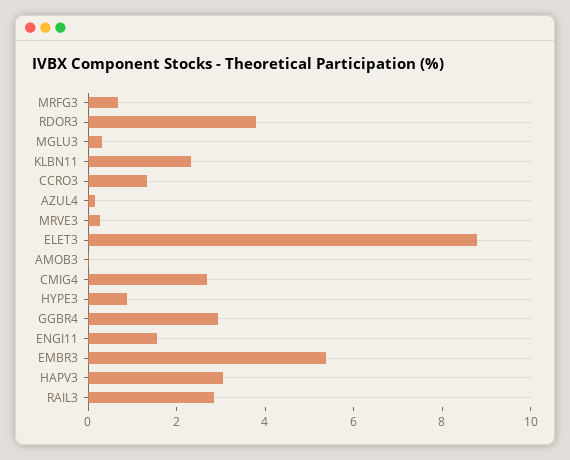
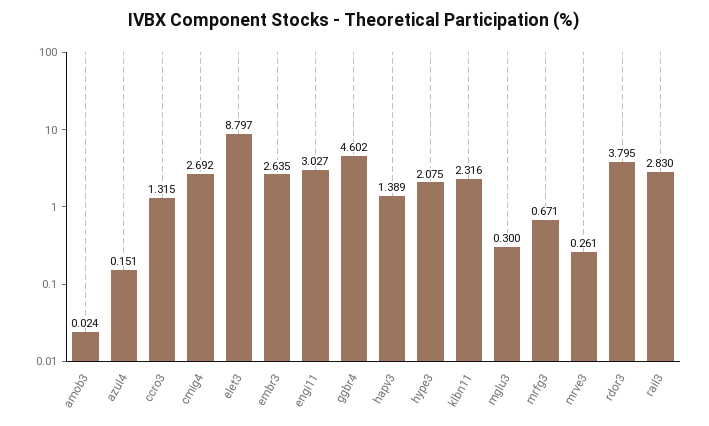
HYPE3: 1 -> 2.075
GGBR4: 3 -> 4.602
ENGI11: 1.5 -> 3.027
EMBR3: 5.5 -> 2.635
HAPV3: 3 -> 1.389

